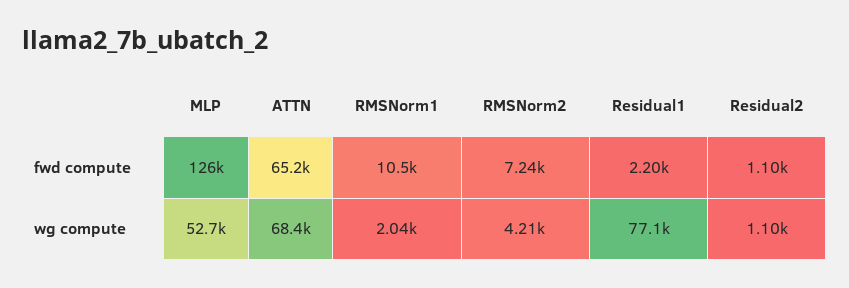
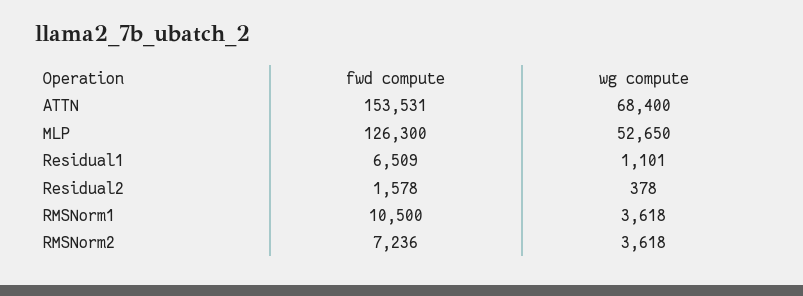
ATTN, fwd compute: 65200 -> 153531
Residual1, fwd compute: 2200 -> 6509
Residual2, fwd compute: 1100 -> 1578
RMSNorm1, wg compute: 2040 -> 3618
RMSNorm2, wg compute: 4210 -> 3618
Residual1, wg compute: 77100 -> 1101
Residual2, wg compute: 1100 -> 378

